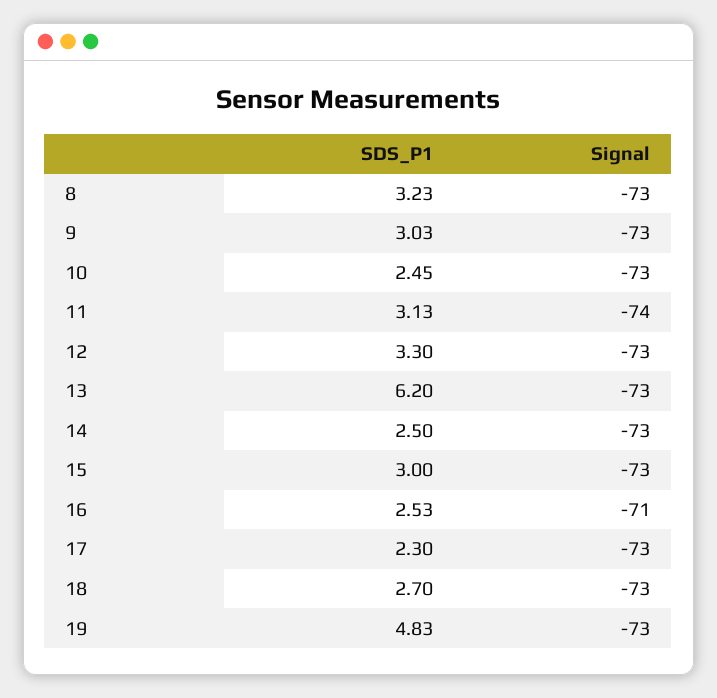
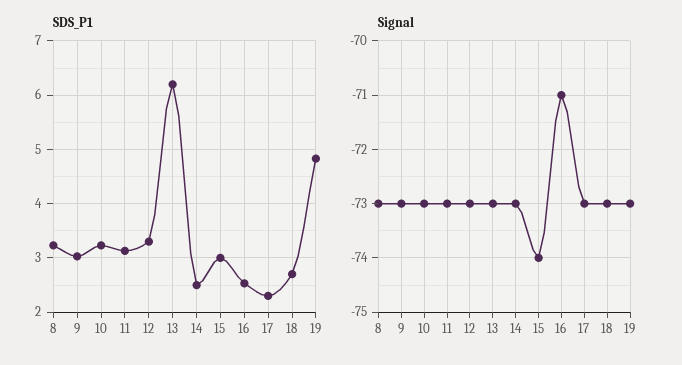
SDS_P1, 10: 2.45 -> 3.2
Signal, 11: -74 -> -73
Signal, 15: -73 -> -74

